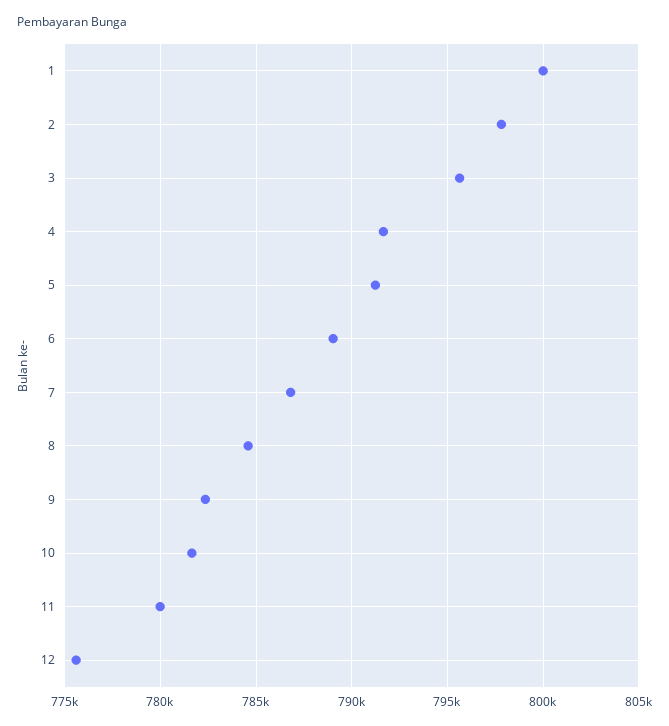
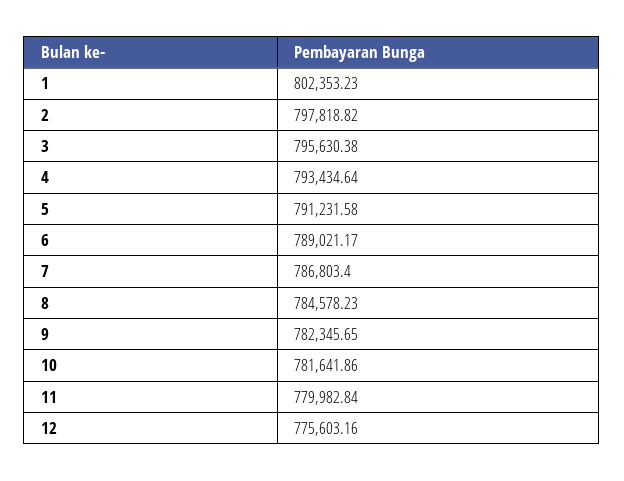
1: 800000 -> 802353.23
4: 791500 -> 793434.64

